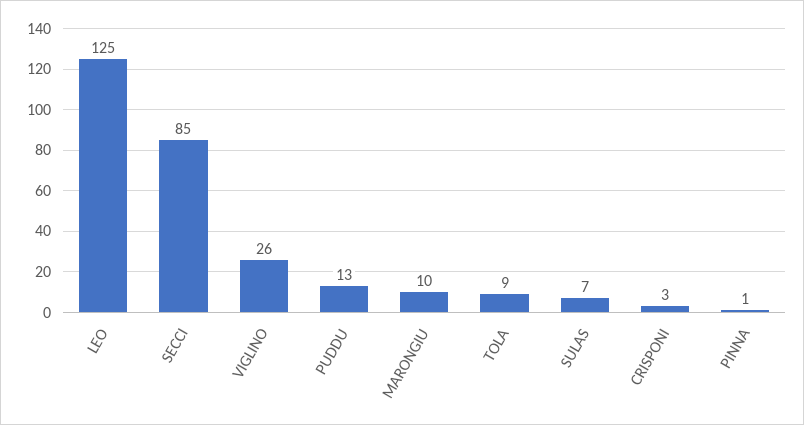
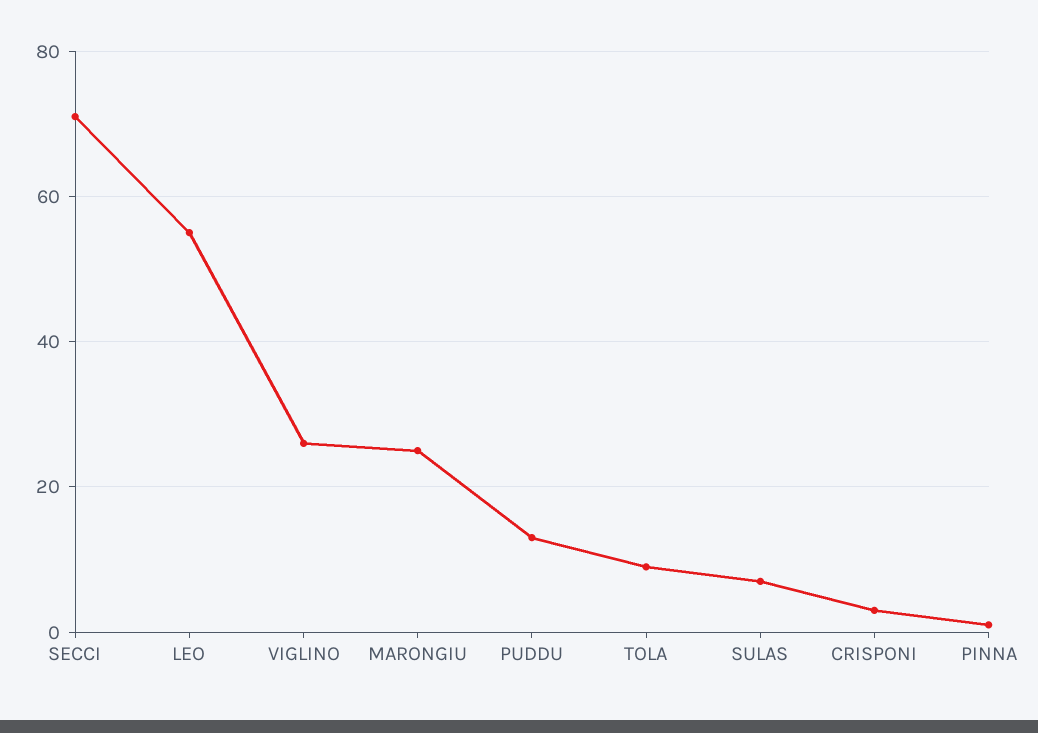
LEO: 125 -> 55
SECCI: 85 -> 70
MARONGIU: 10 -> 25

